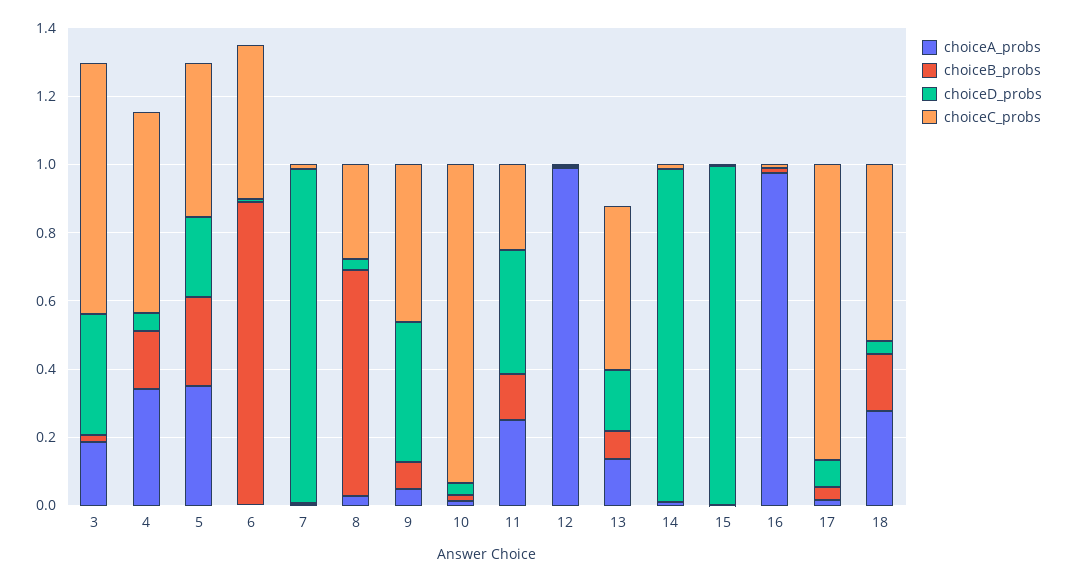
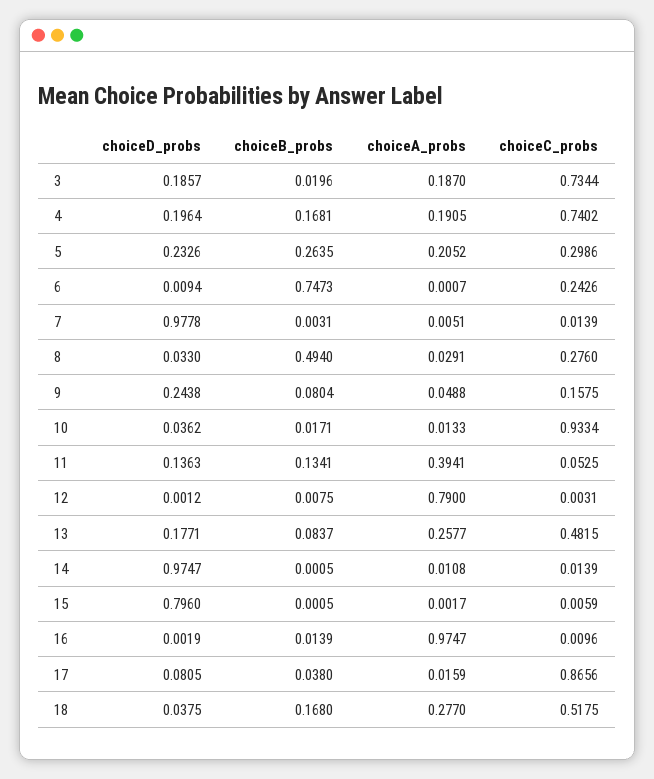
choiceD_probs, 3: 0.35 -> 0.1857
choiceA_probs, 4: 0.35 -> 0.1905
choiceD_probs, 4: 0.05 -> 0.1964
choiceC_probs, 4: 0.6 -> 0.7402
choiceA_probs, 5: 0.35 -> 0.2052
choiceC_probs, 5: 0.45 -> 0.2986
choiceB_probs, 6: 0.9 -> 0.7473
choiceC_probs, 6: 0.45 -> 0.2426
choiceB_probs, 8: 0.65 -> 0.494
choiceD_probs, 9: 0.4 -> 0.2438
choiceC_probs, 9: 0.45 -> 0.1575
choiceA_probs, 11: 0.25 -> 0.3941
choiceD_probs, 11: 0.35 -> 0.1363
choiceC_probs, 11: 0.25 -> 0.0525
choiceA_probs, 12: 1 -> 0.79
choiceA_probs, 13: 0.15 -> 0.2577
choiceD_probs, 15: 1 -> 0.796

